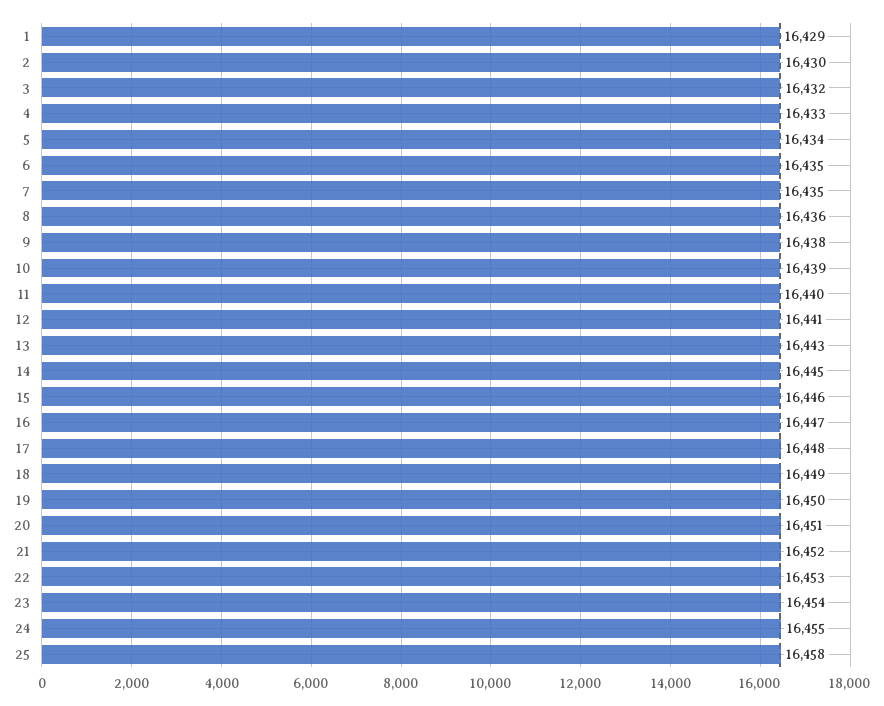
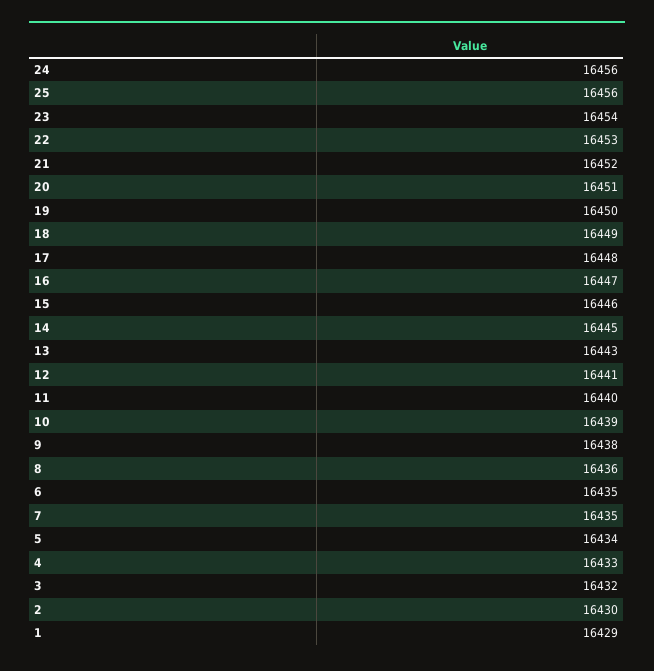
24: 16455 -> 16456
25: 16458 -> 16456

